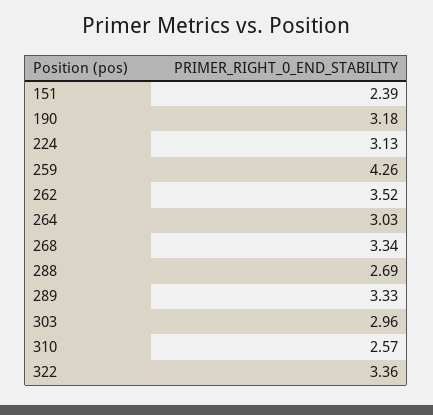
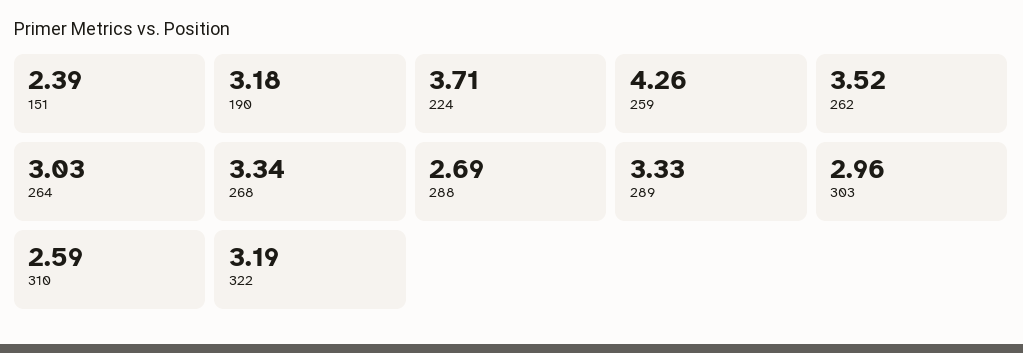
224: 3.13 -> 3.71
310: 2.57 -> 2.59
322: 3.36 -> 3.19

